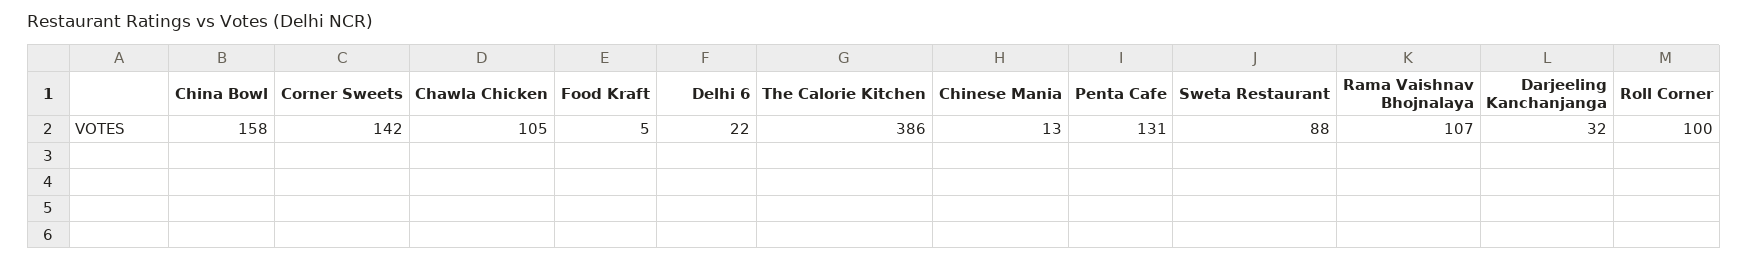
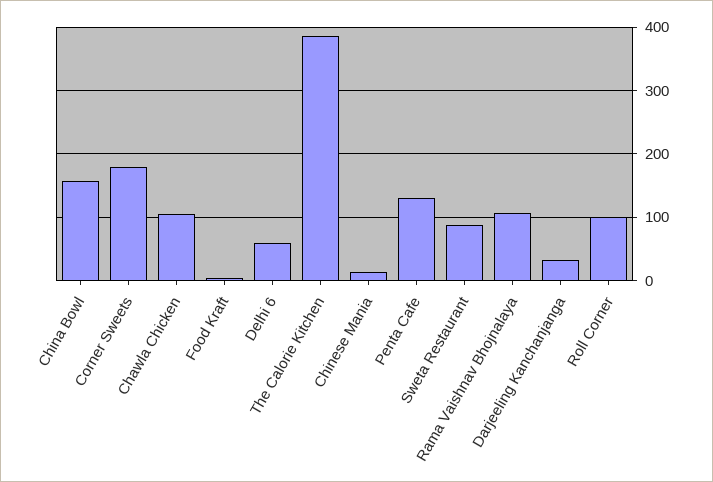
Corner Sweets: 142 -> 180
Delhi 6: 22 -> 60

